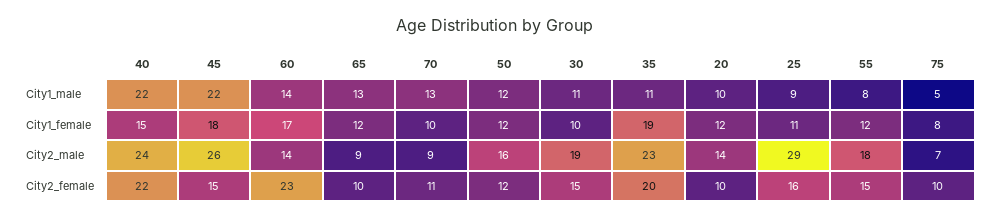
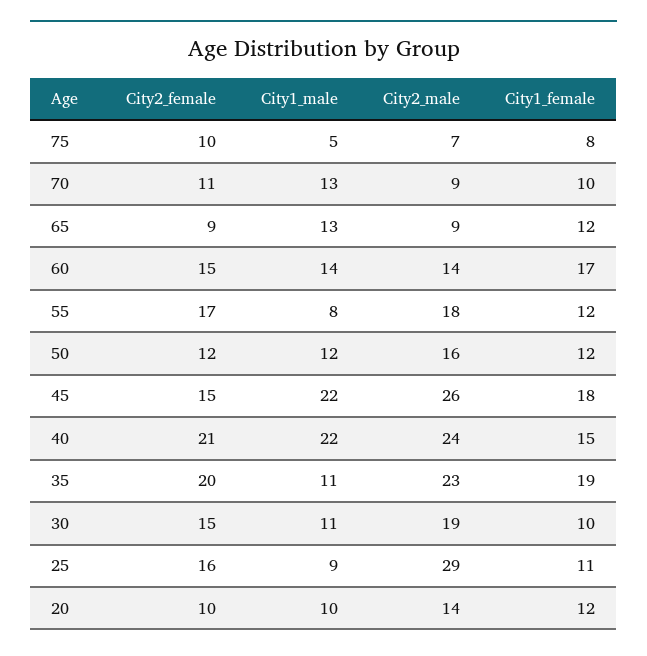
40, City2_female: 22 -> 21
60, City2_female: 23 -> 15
65, City2_female: 10 -> 9
55, City2_female: 15 -> 17

